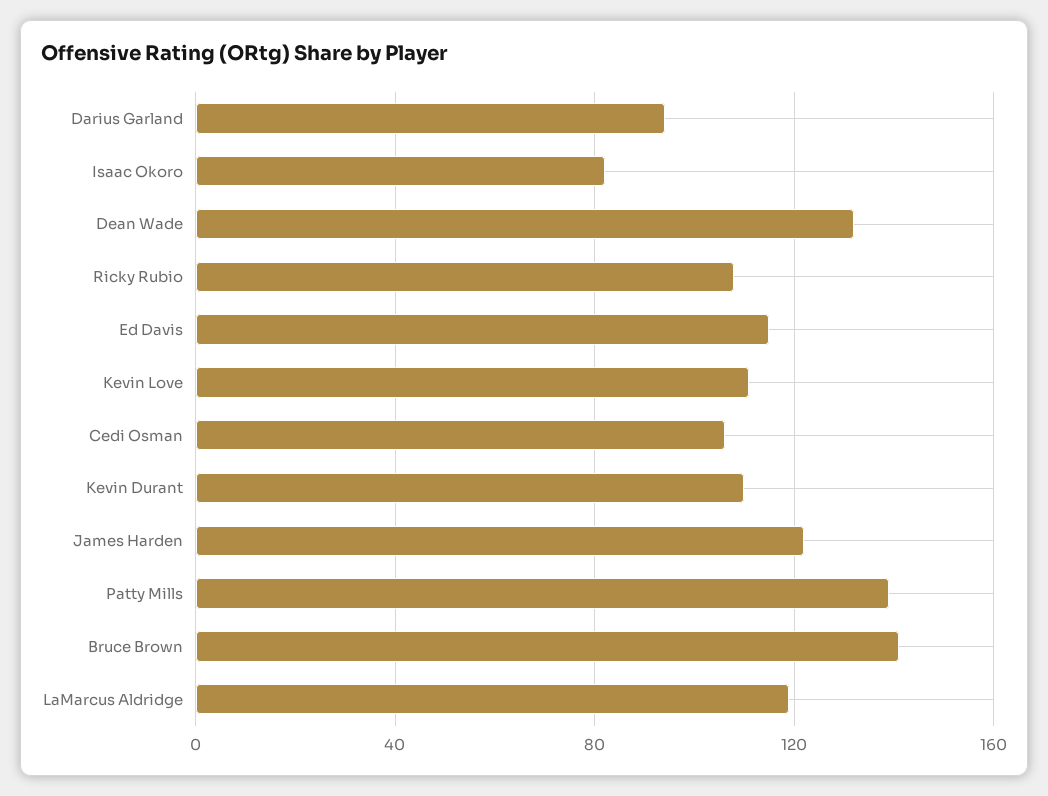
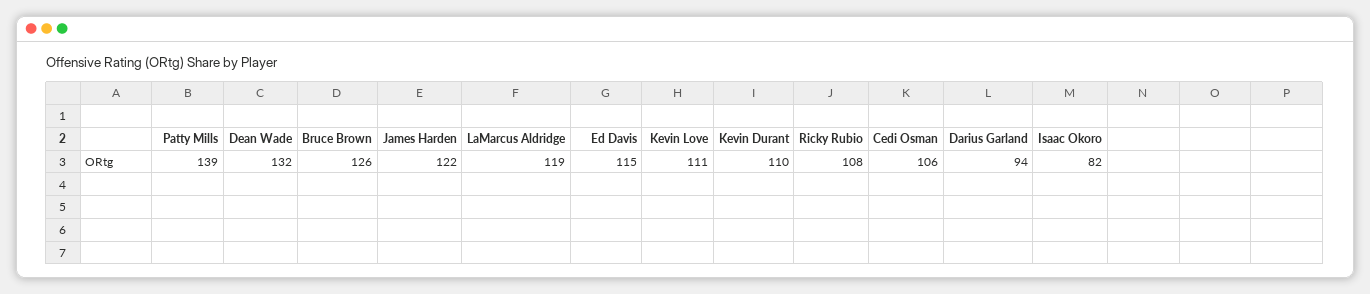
Bruce Brown: 140 -> 126

